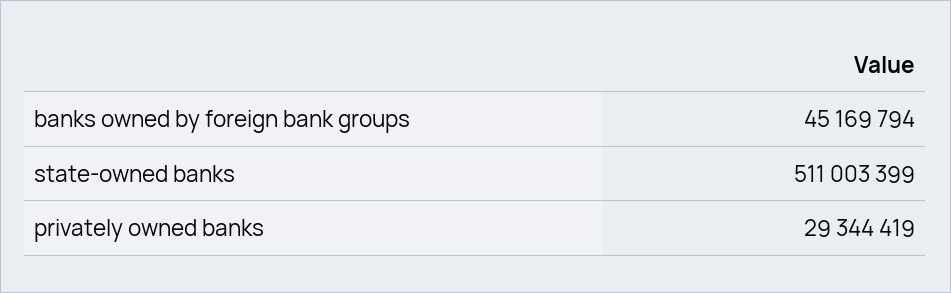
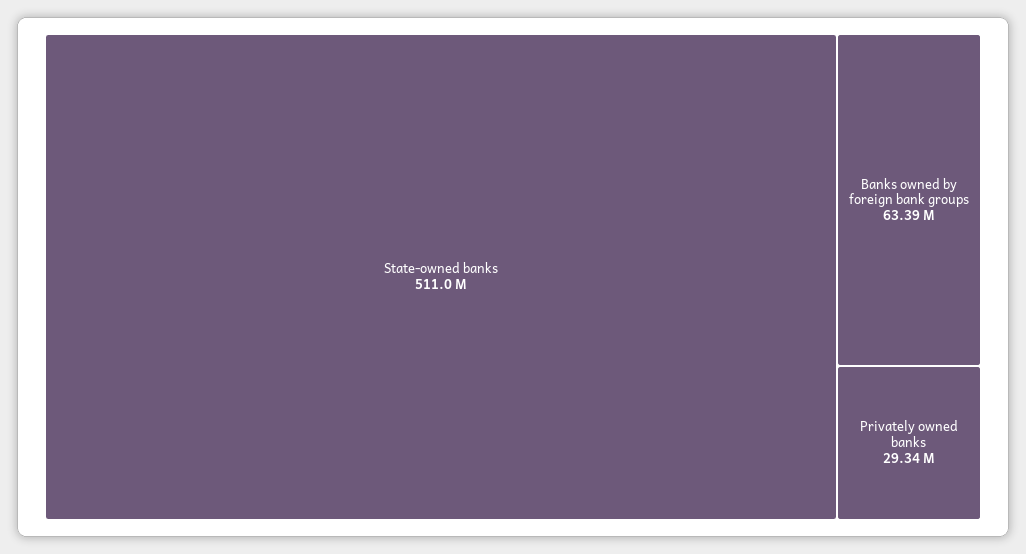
banks owned by foreign bank groups: 45169794 -> 63390000

